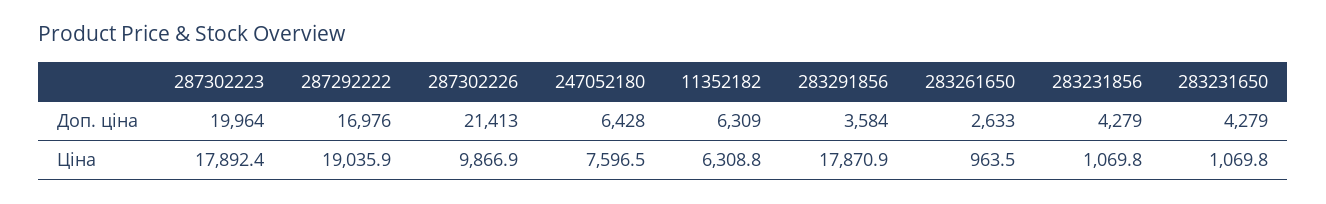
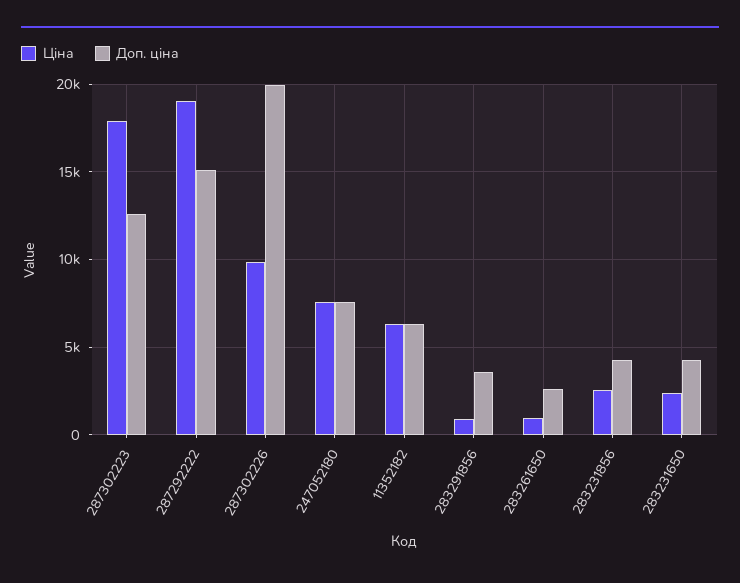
Доп. ціна, 287302223: 19964 -> 12500
Доп. ціна, 287292222: 16976 -> 15000
Доп. ціна, 287302226: 21413 -> 20000
Доп. ціна, 247052180: 6428 -> 7500
Ціна, 283291856: 17870.9 -> 1000
Ціна, 283231856: 1069.8 -> 2500
Ціна, 283231650: 1069.8 -> 2500

